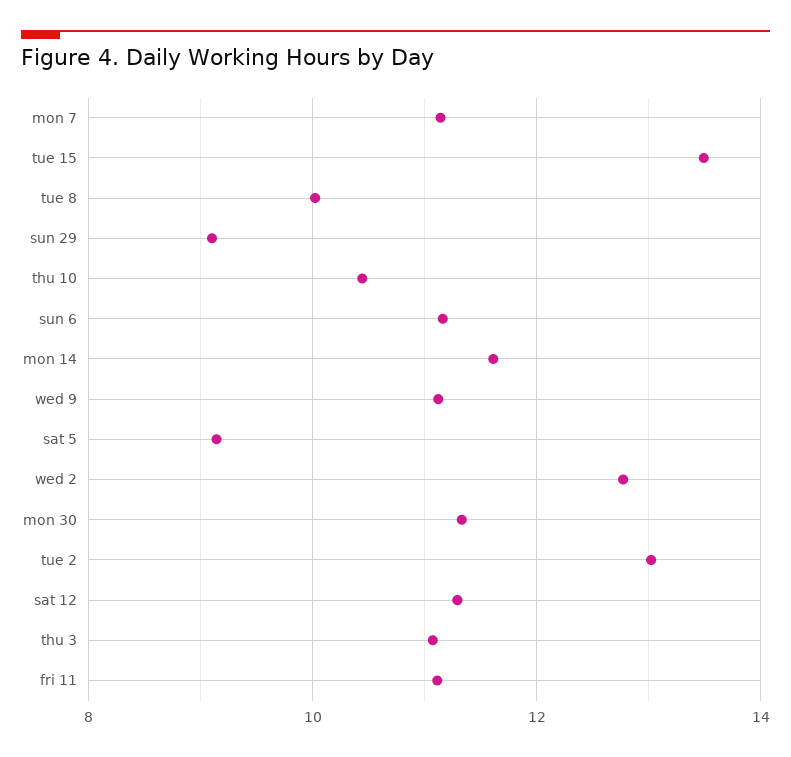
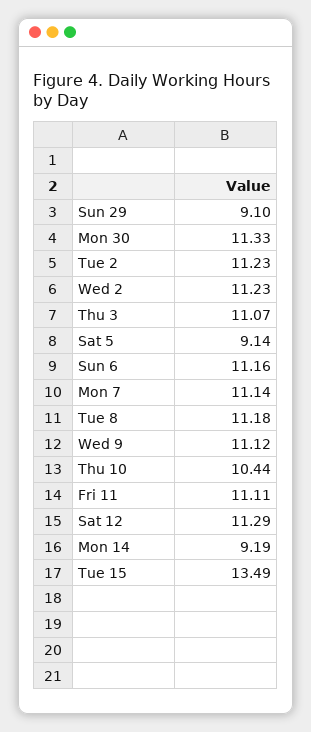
tue 8: 10 -> 11.18
mon 14: 11.6 -> 9.19
wed 2: 12.8 -> 11.23
tue 2: 13 -> 11.23

